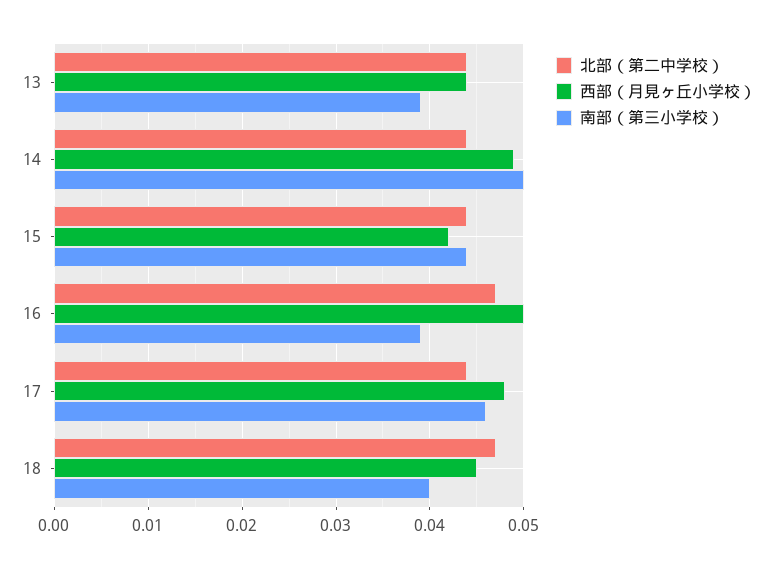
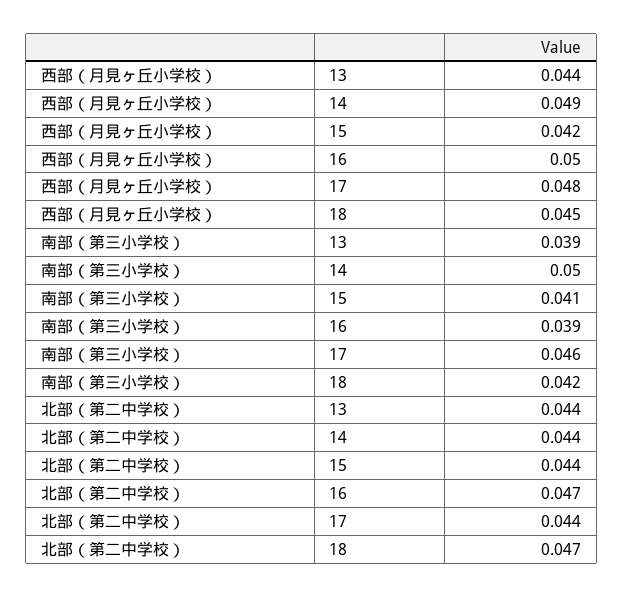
南部（第三小学校）, 15: 0.044 -> 0.041
南部（第三小学校）, 18: 0.04 -> 0.042

